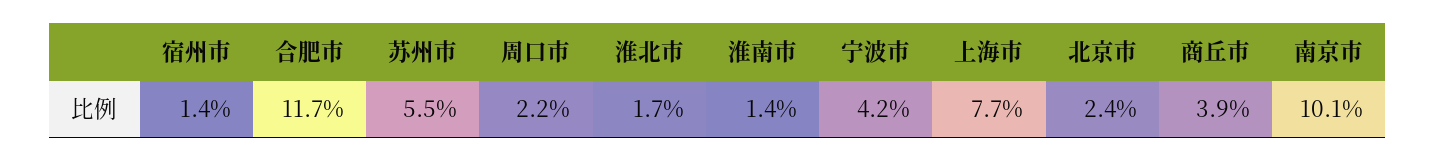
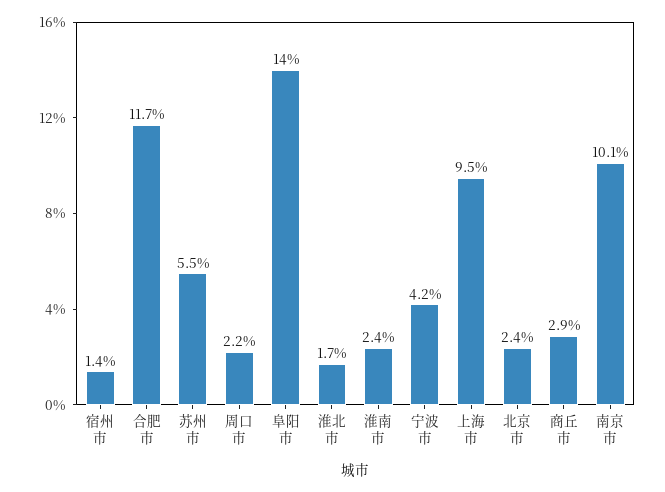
淮南市: 1.4 -> 2.4
上海市: 7.7 -> 9.5
商丘市: 3.9 -> 2.9
阜阳市: none -> 14

